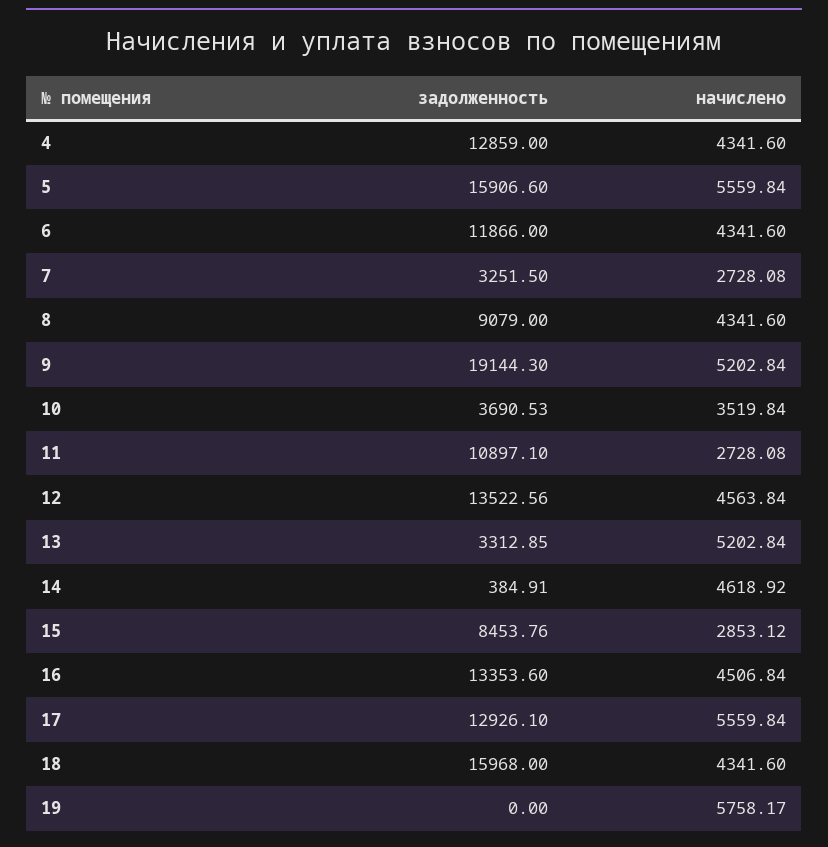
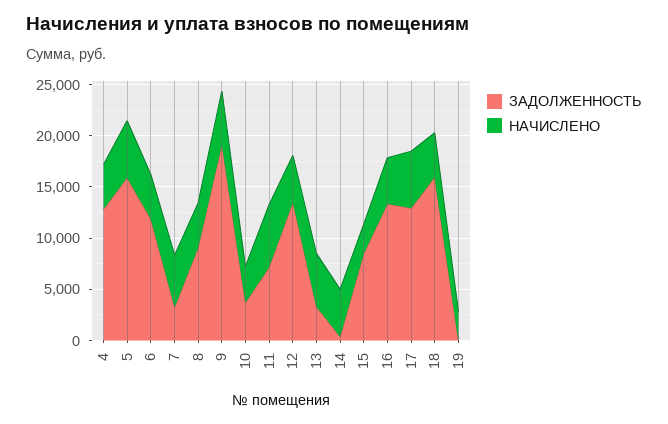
начислено, 7: 2728.08 -> 5000
задолженность, 11: 10897.1 -> 7000
начислено, 11: 2728.08 -> 6000
начислено, 19: 5758.17 -> 3000

